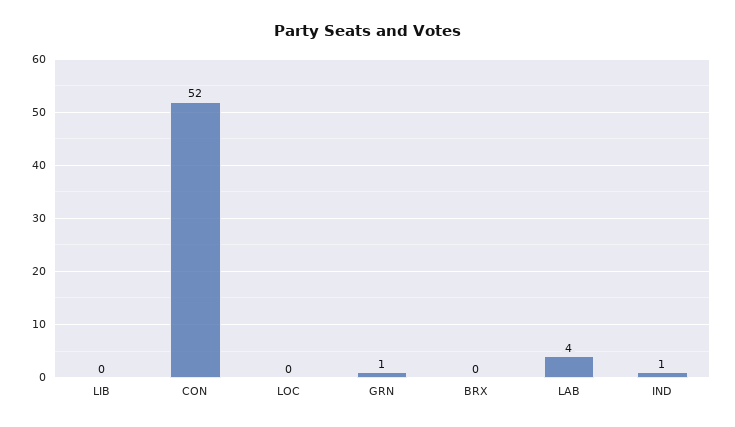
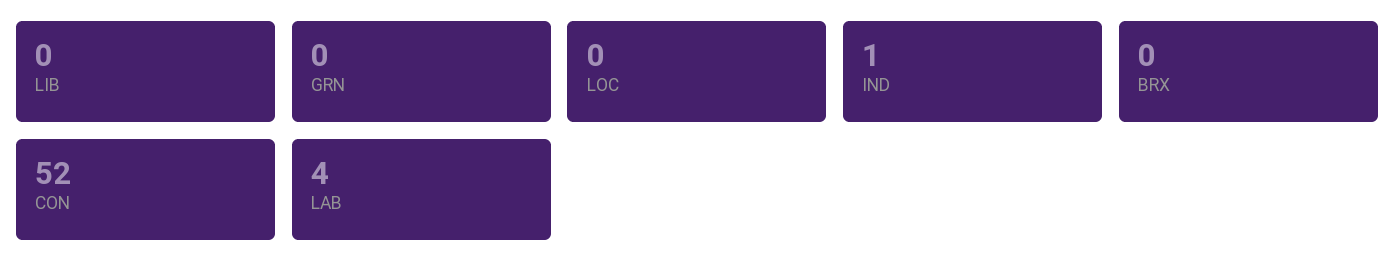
GRN: 1 -> 0

